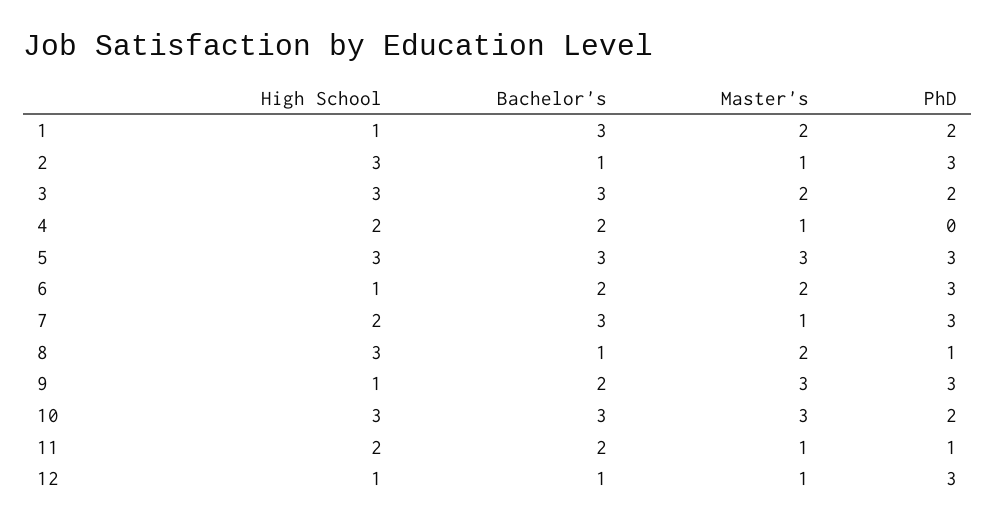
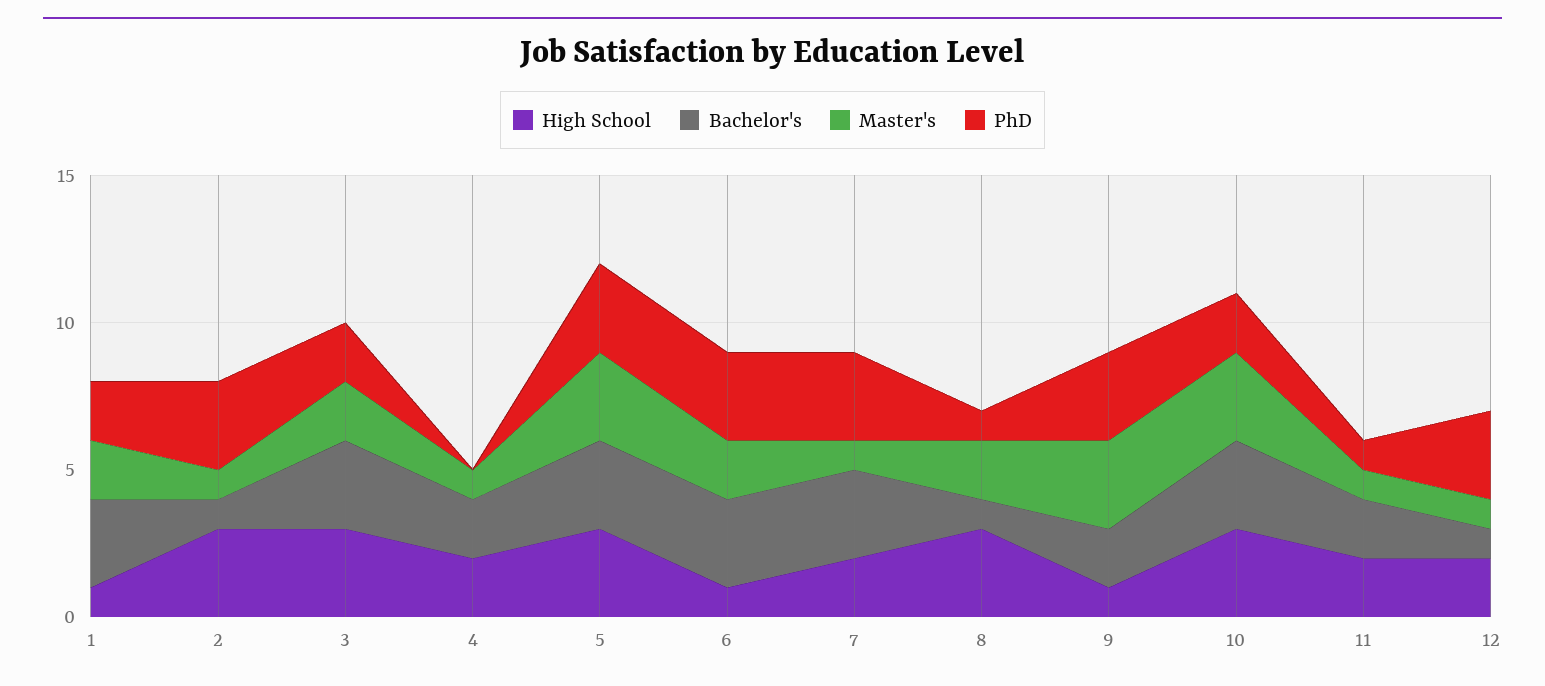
Bachelor's, 6: 2 -> 3
High School, 12: 1 -> 2

